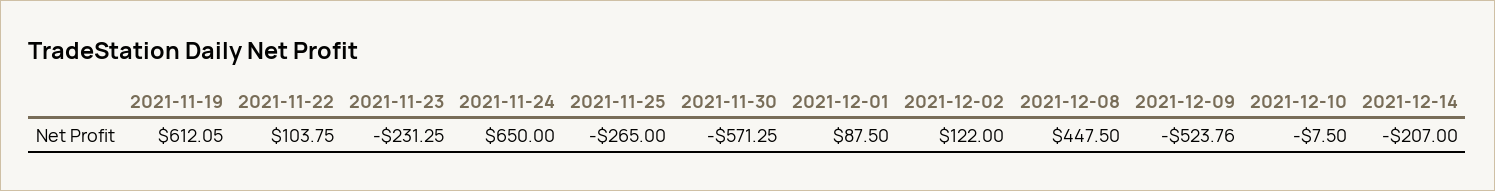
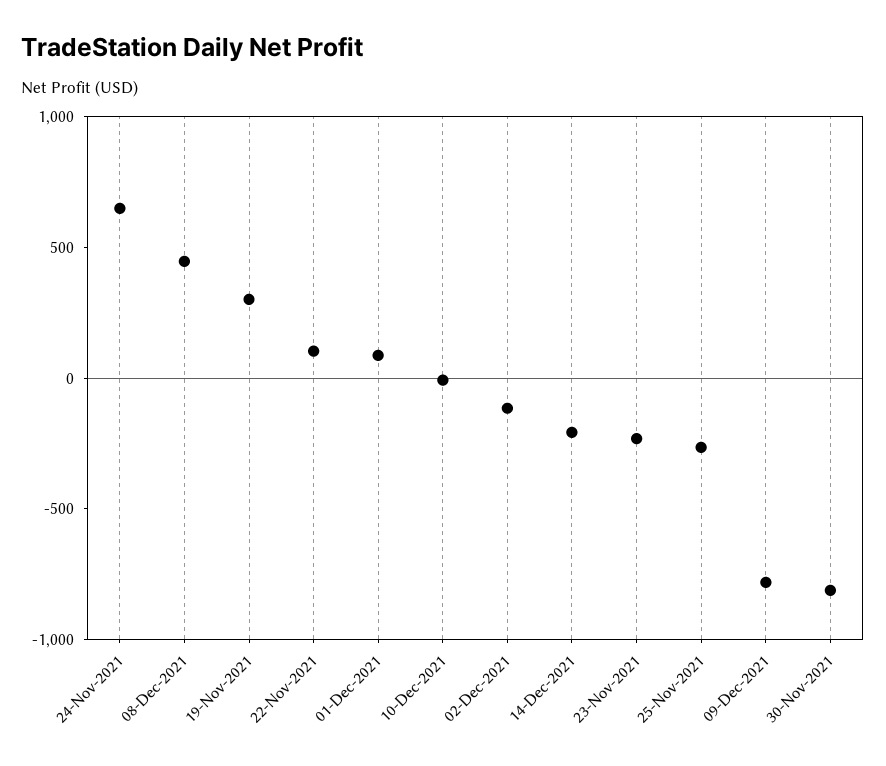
2021-11-19: 612.05 -> 300
2021-11-30: -571.25 -> -800
2021-12-02: 122 -> -100
2021-12-09: -523.76 -> -800

